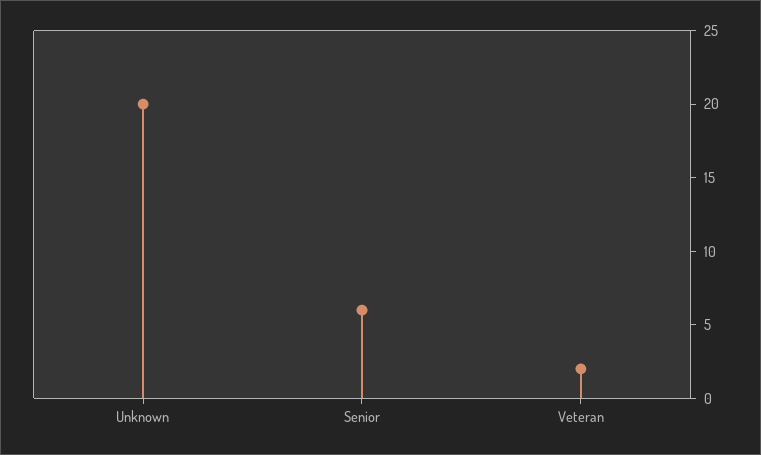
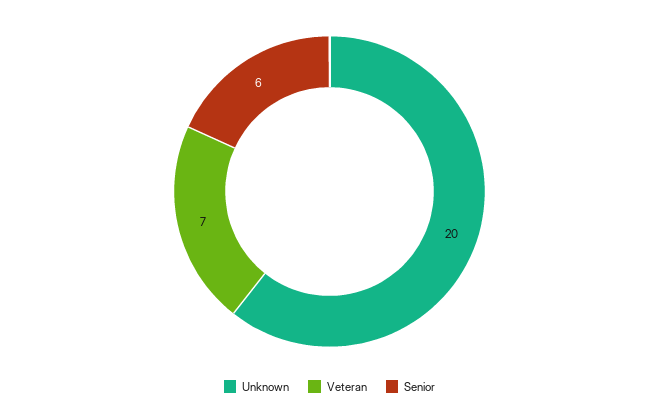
Veteran: 2 -> 7

